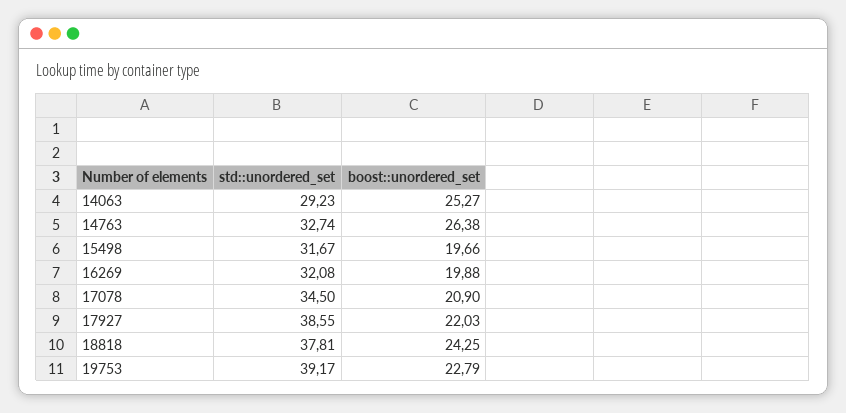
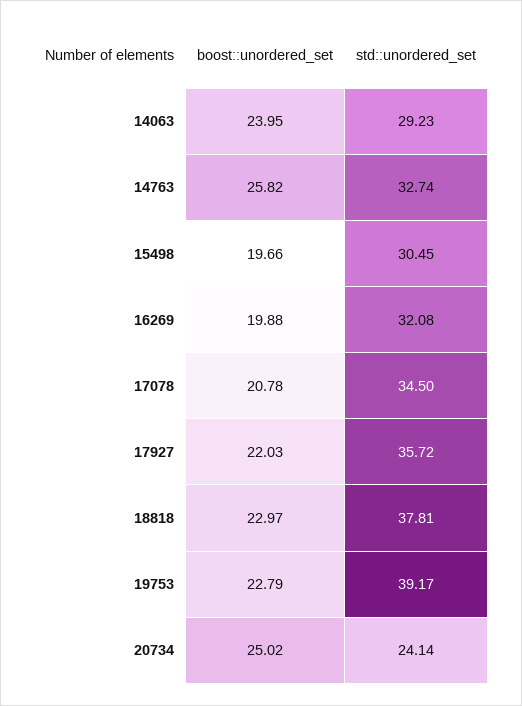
boost::unordered_set, 14063: 25.27 -> 23.95
boost::unordered_set, 14763: 26.38 -> 25.82
std::unordered_set, 15498: 31.67 -> 30.45
boost::unordered_set, 17078: 20.9 -> 20.78
std::unordered_set, 17927: 38.55 -> 35.72
boost::unordered_set, 18818: 24.25 -> 22.97
boost::unordered_set, 20734: none -> 25.02
std::unordered_set, 20734: none -> 24.14

